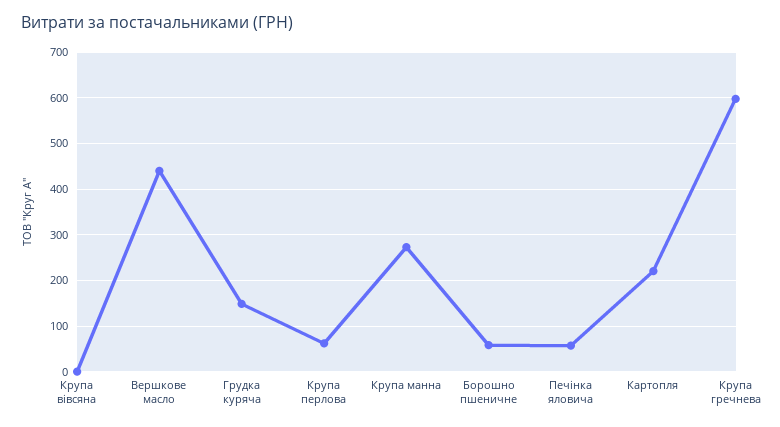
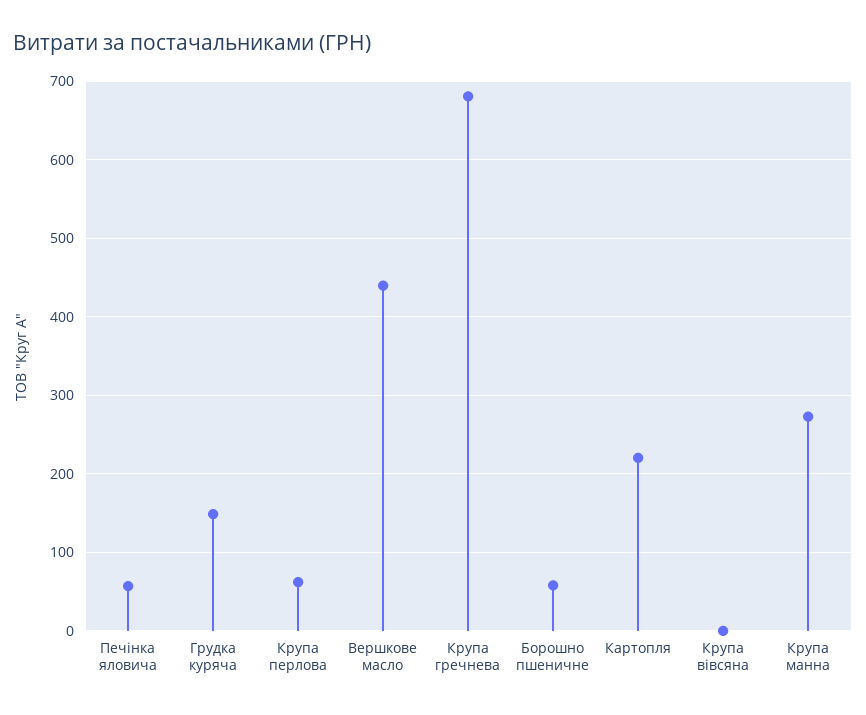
Крупа гречнева: 600 -> 680

